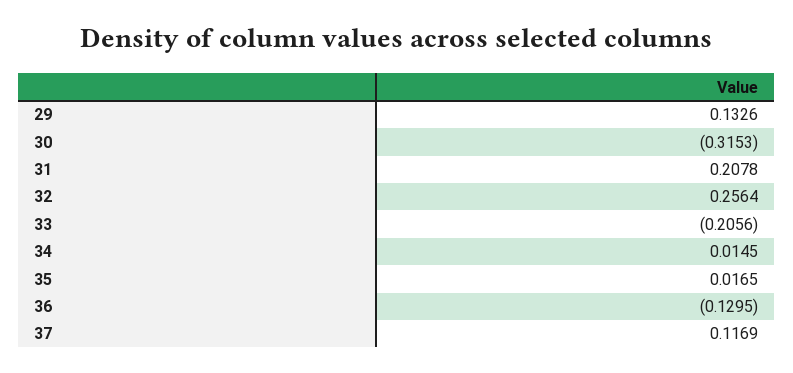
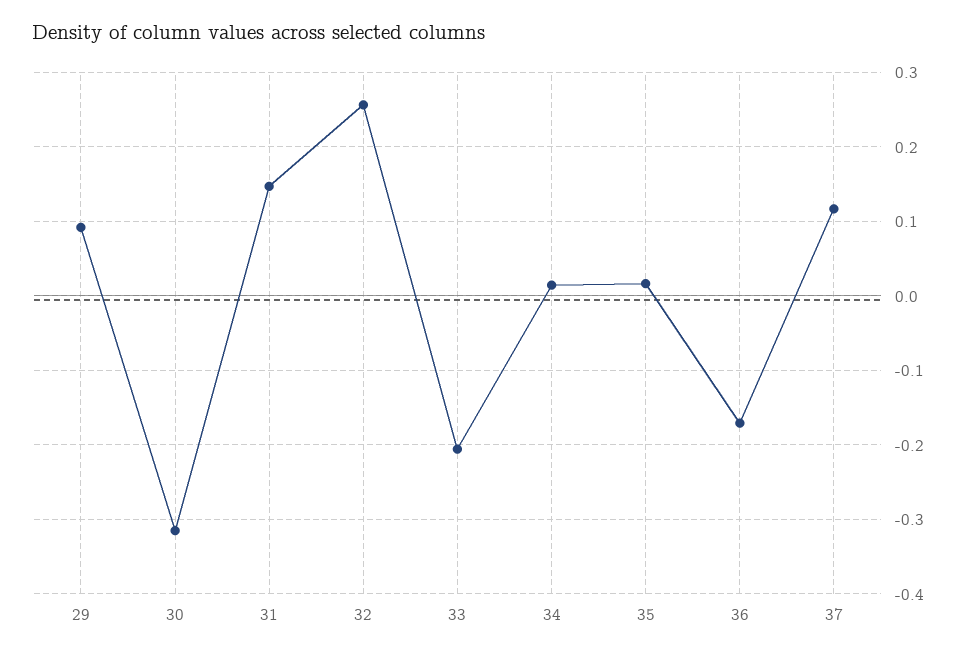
29: 0.1326 -> 0.09
31: 0.2078 -> 0.15
36: -0.1295 -> -0.17

